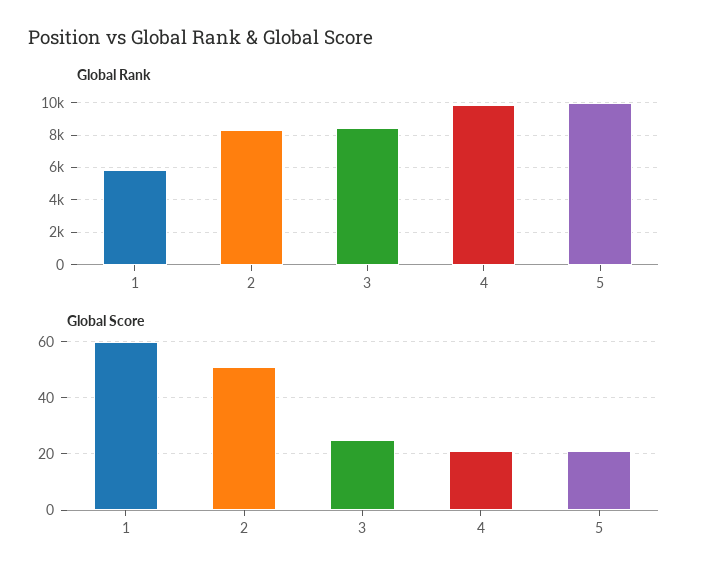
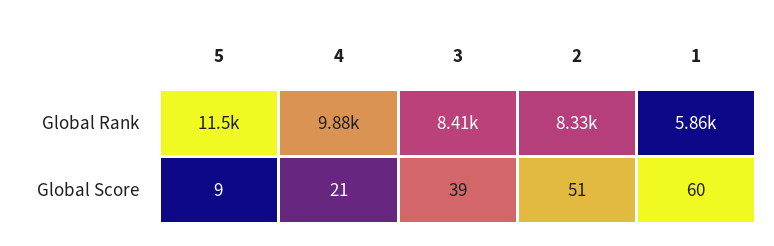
Global Rank, 5: 10000 -> 11500
Global Score, 3: 25 -> 39
Global Score, 5: 20 -> 9

